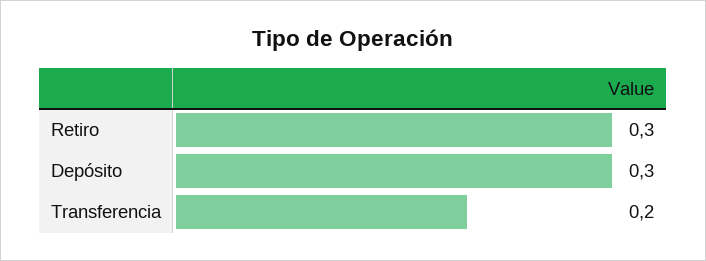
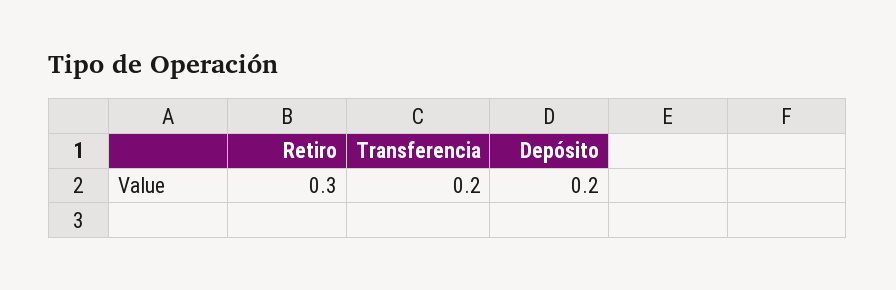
Depósito: 0.3 -> 0.2

